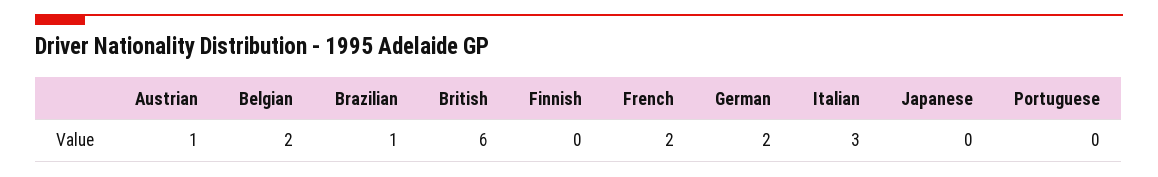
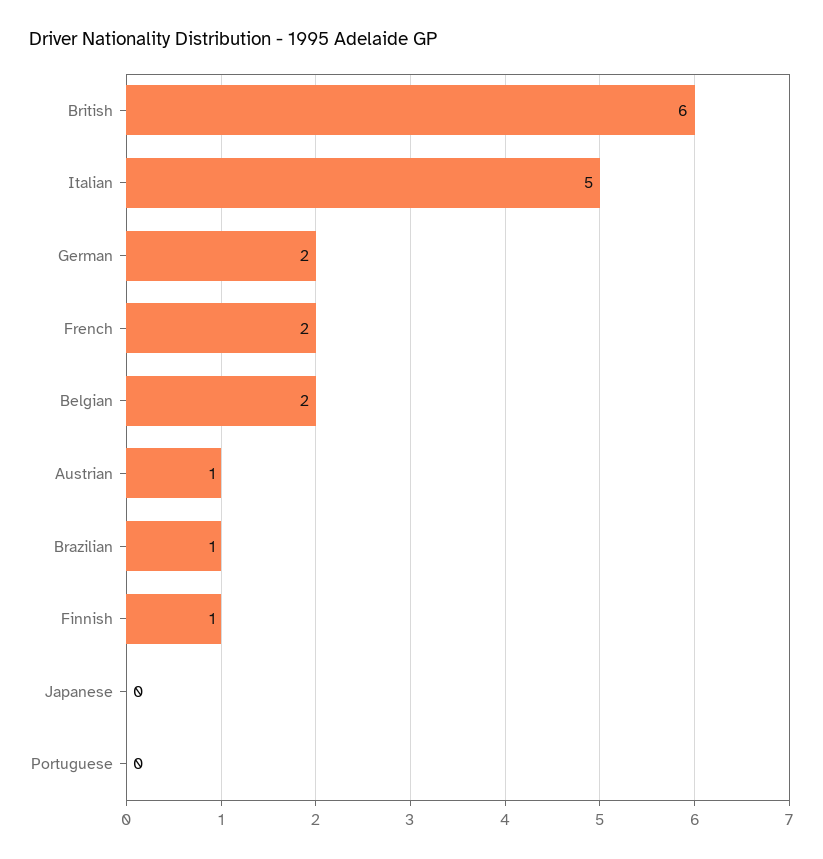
Finnish: 0 -> 1
Italian: 3 -> 5

